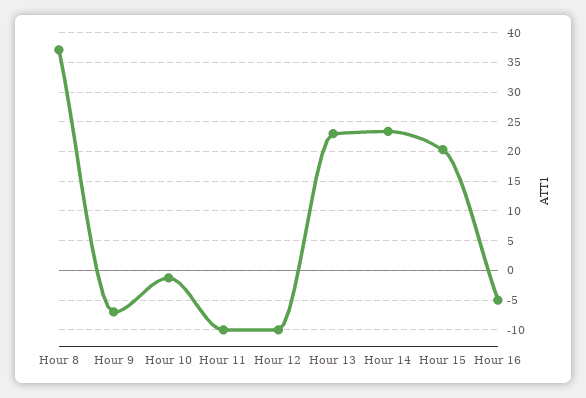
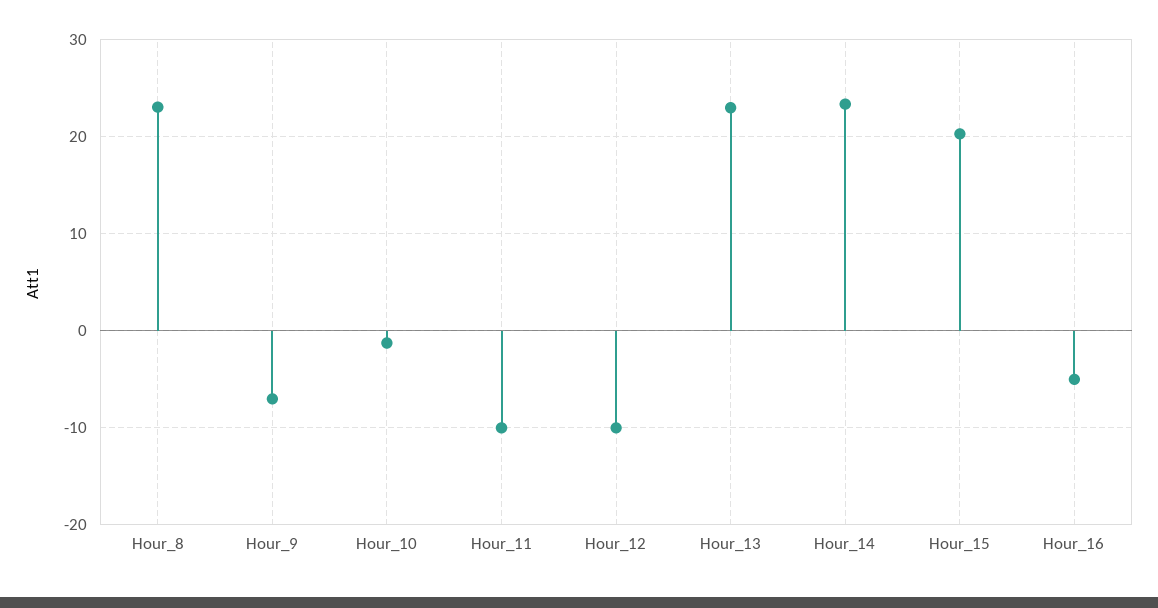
Hour 8: 37.5 -> 23

